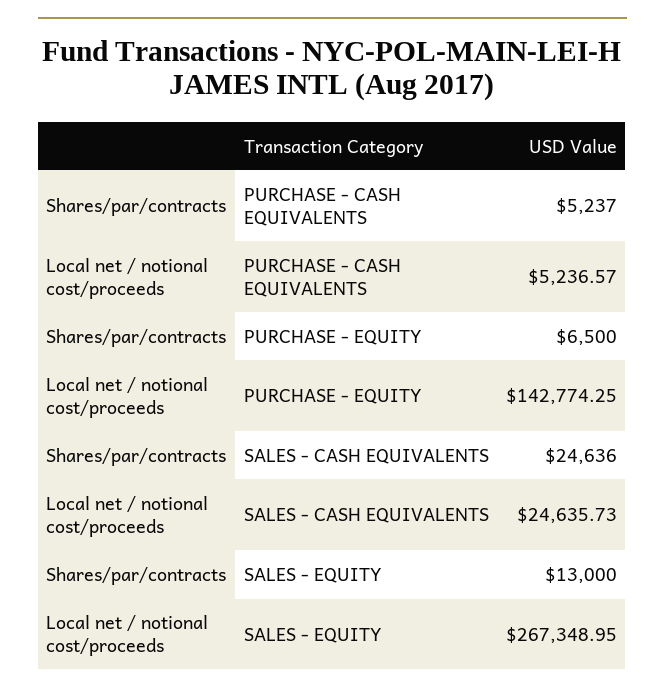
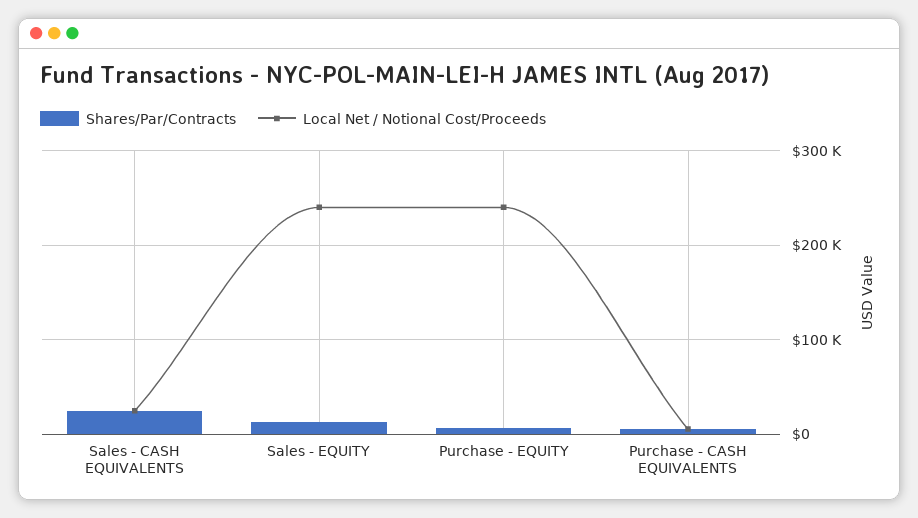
Local net / notional cost/proceeds, PURCHASE - EQUITY: 142774.25 -> 240000
Local net / notional cost/proceeds, SALES - EQUITY: 267348.95 -> 240000

